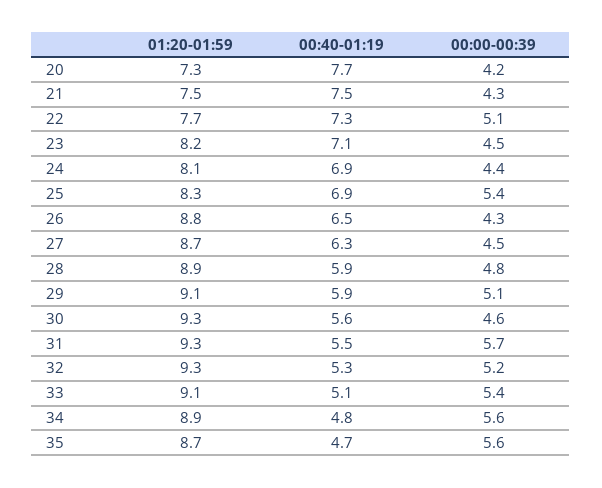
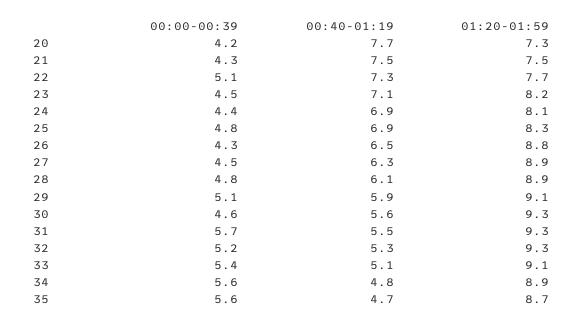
00:00-00:39, 25: 5.4 -> 4.8
01:20-01:59, 27: 8.7 -> 8.9
00:40-01:19, 28: 5.9 -> 6.1

